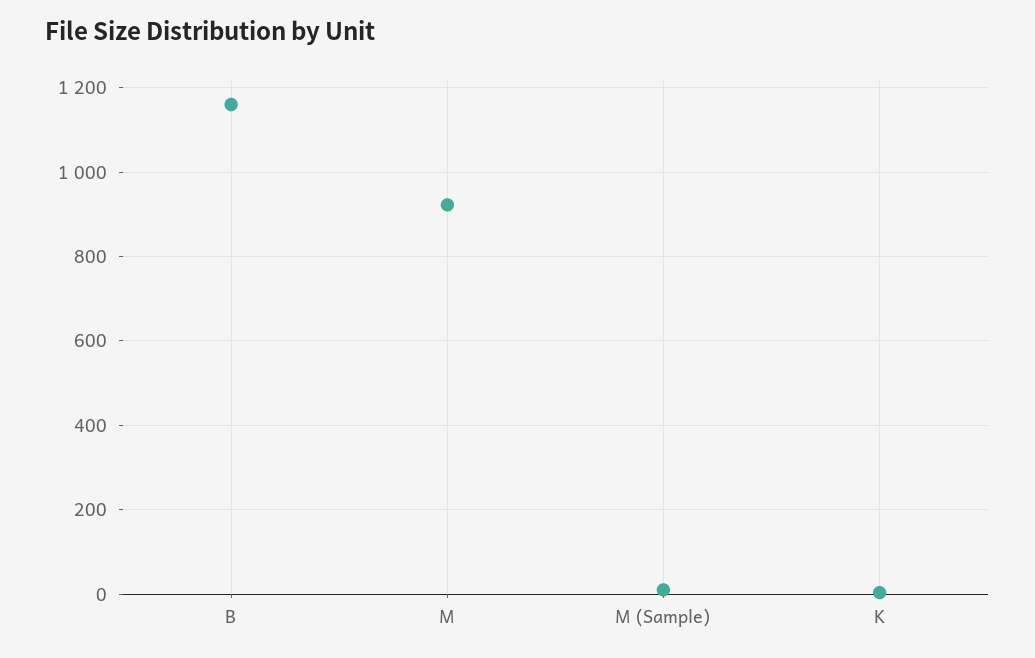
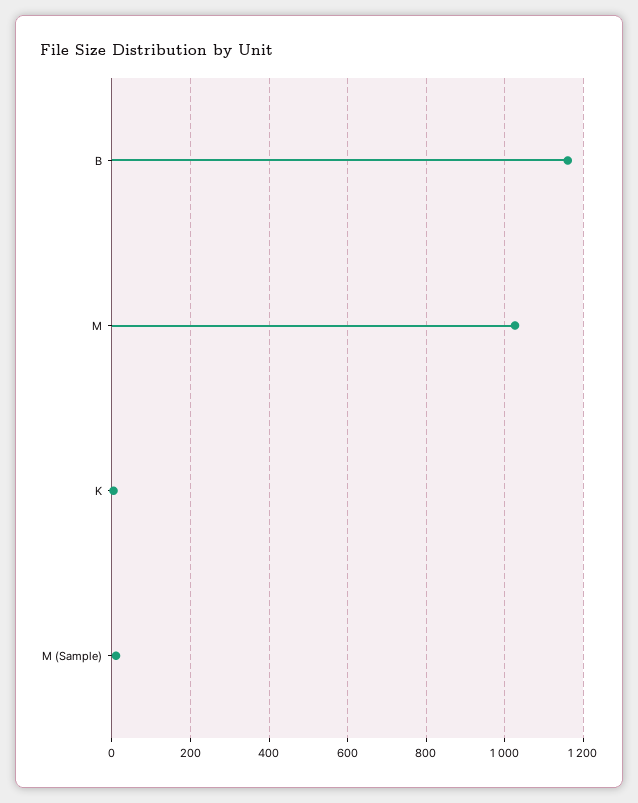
M: 920 -> 1020

